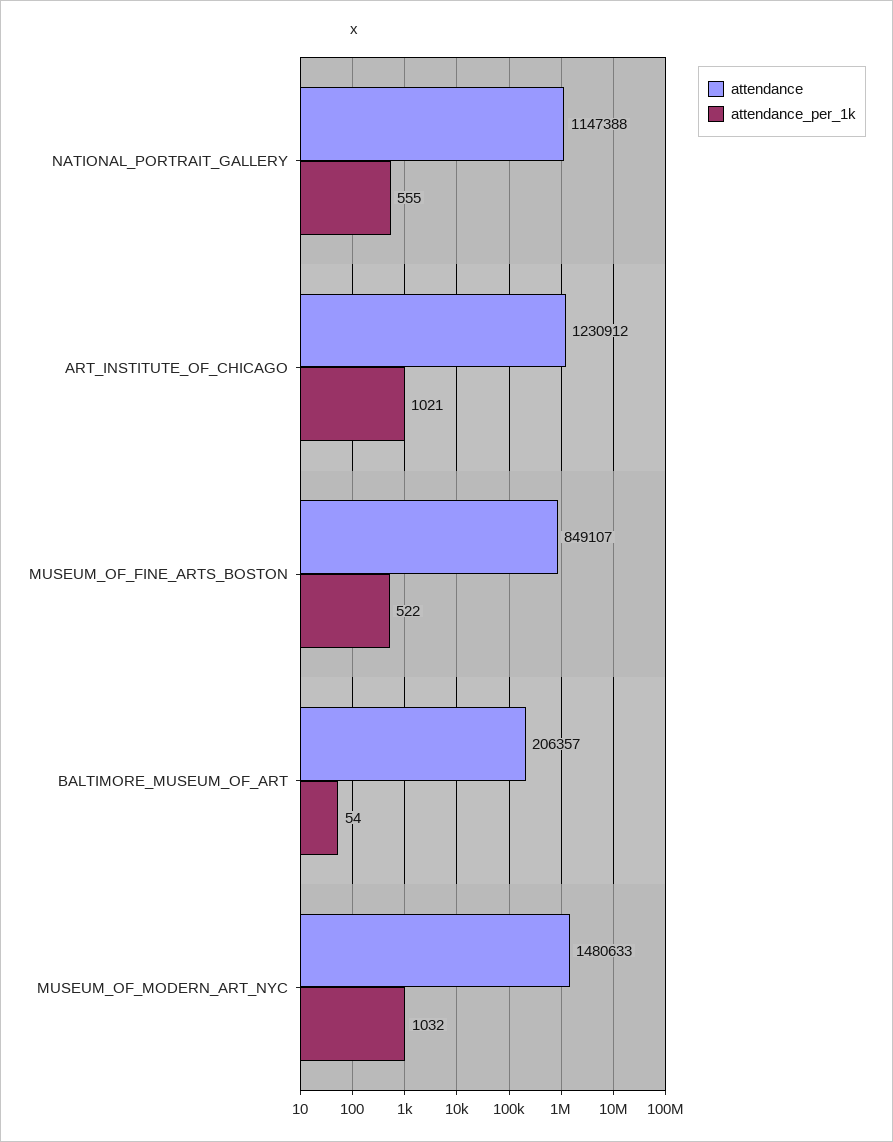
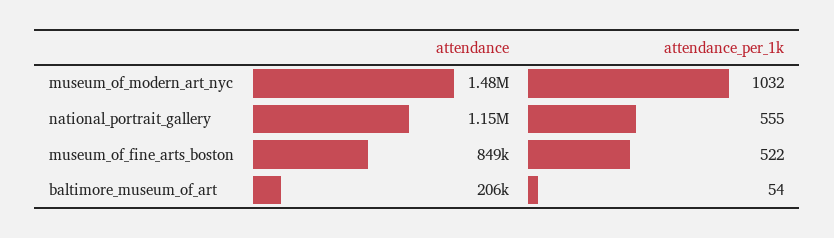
attendance, ART_INSTITUTE_OF_CHICAGO: 1230912 -> none
attendance_per_1k, ART_INSTITUTE_OF_CHICAGO: 1021 -> none

